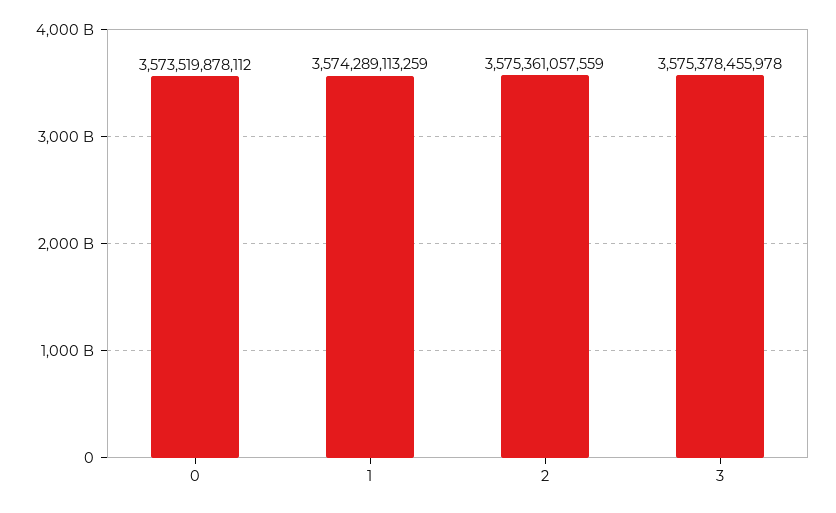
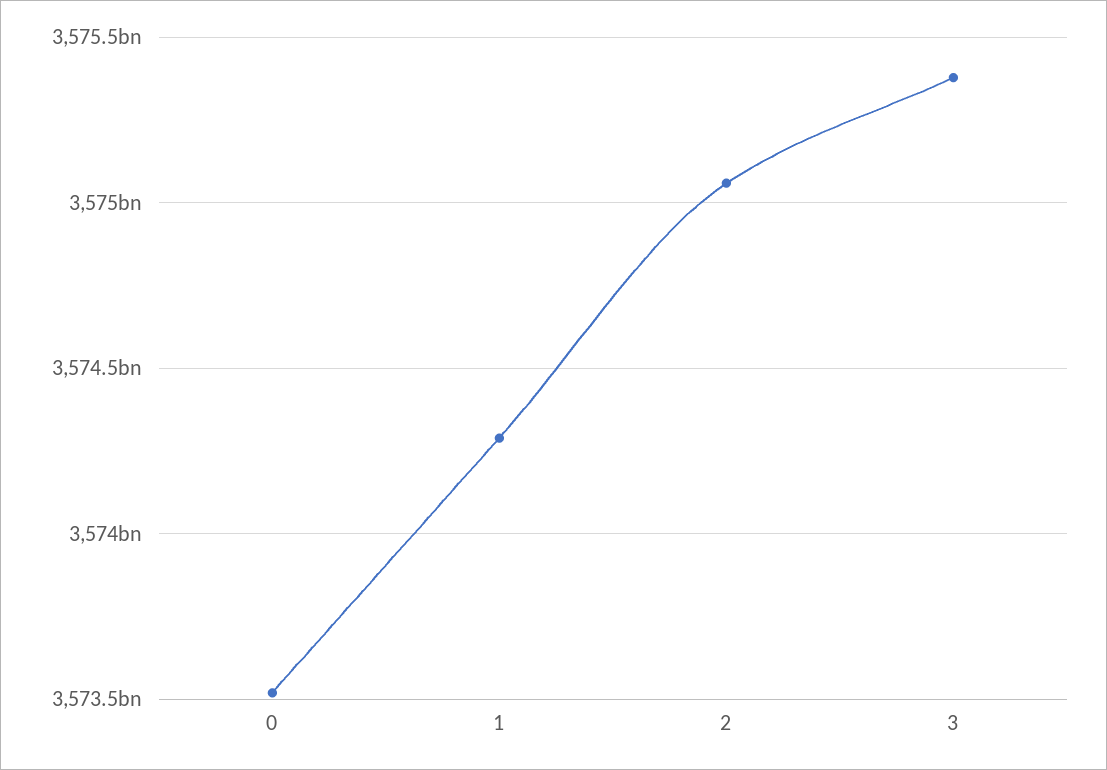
2: 3575361057559 -> 3575050000000

